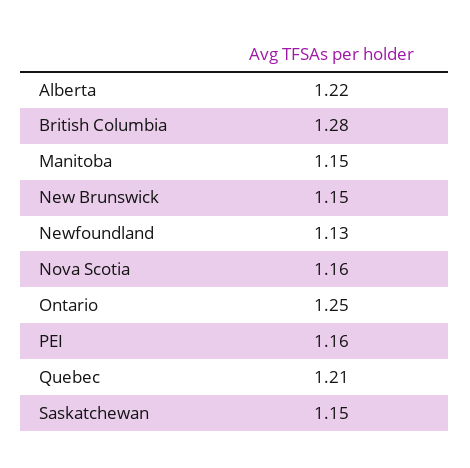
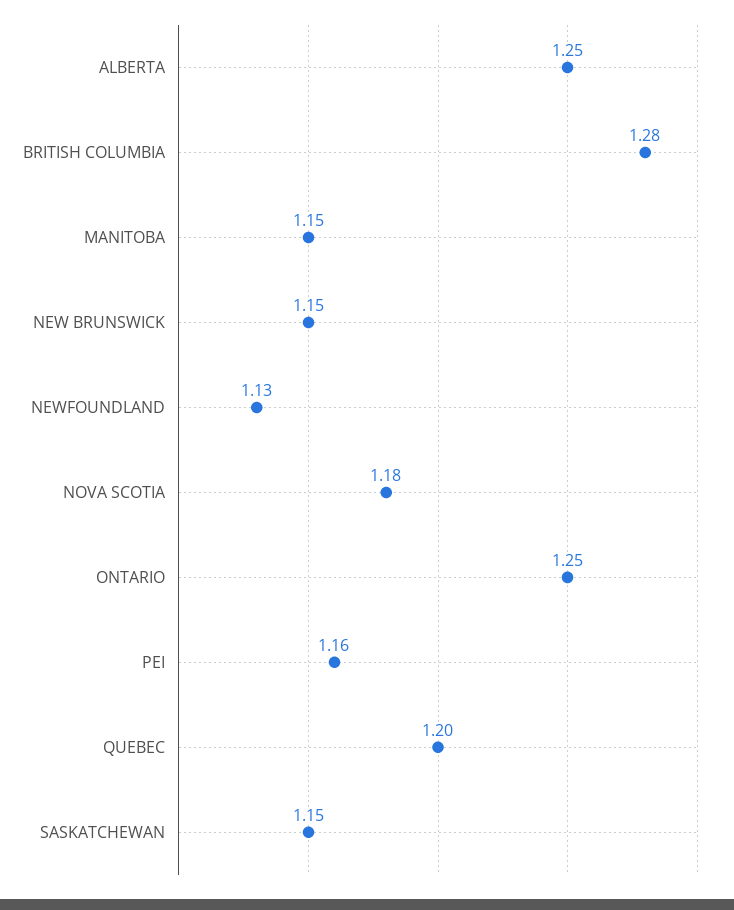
Alberta: 1.22 -> 1.25
Nova Scotia: 1.16 -> 1.18
Quebec: 1.21 -> 1.2

